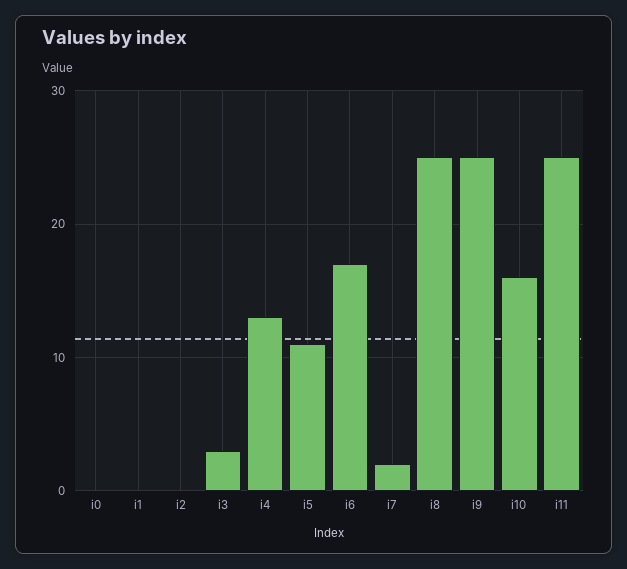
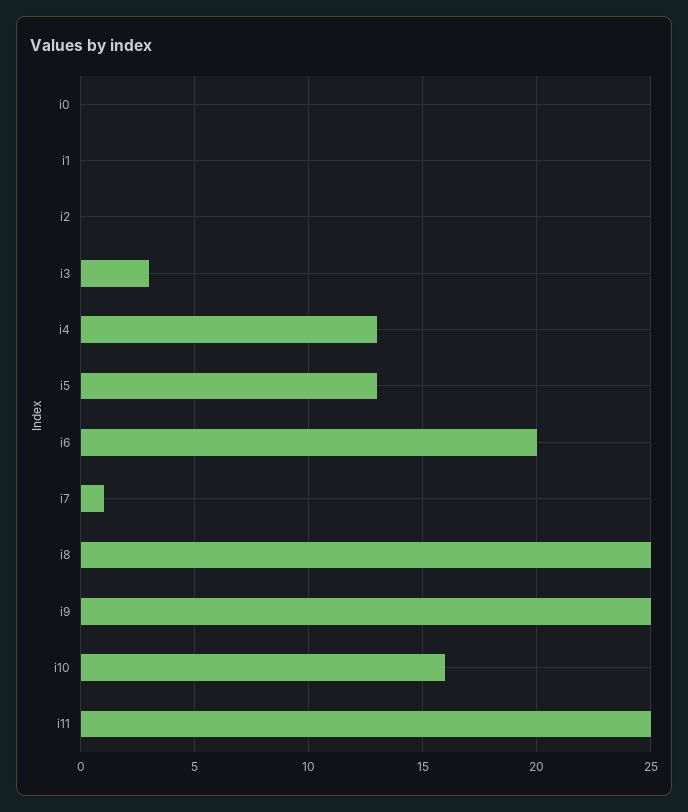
i5: 11 -> 13
i6: 17 -> 20
i7: 2 -> 1

